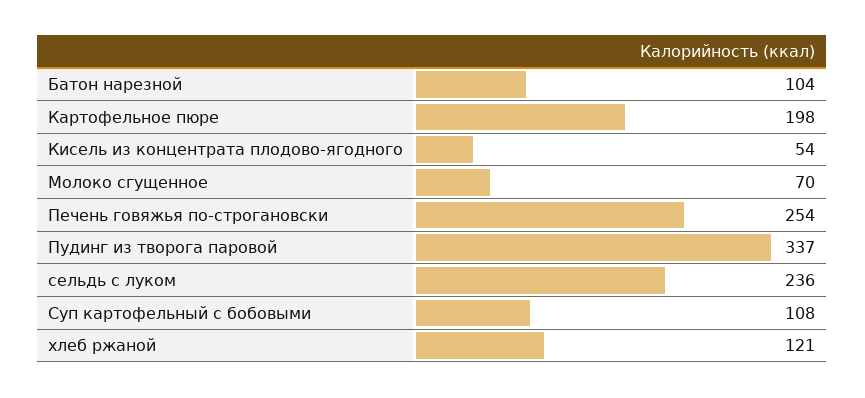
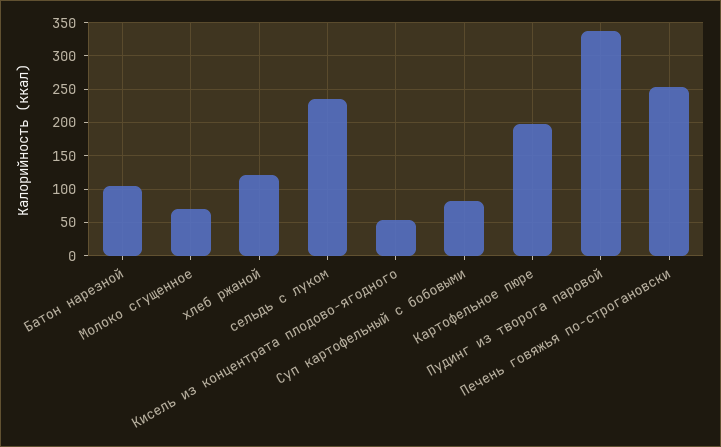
Суп картофельный с бобовыми: 108 -> 80

